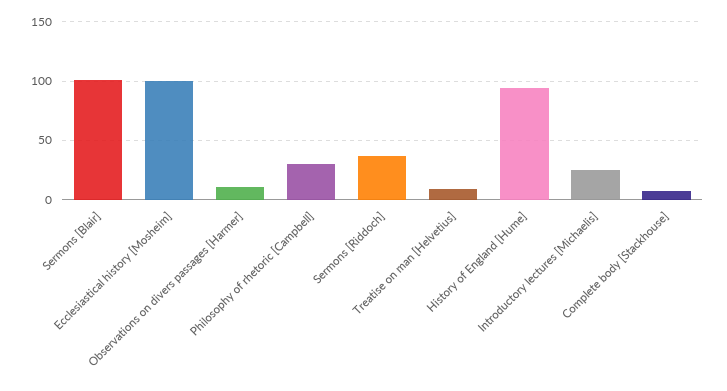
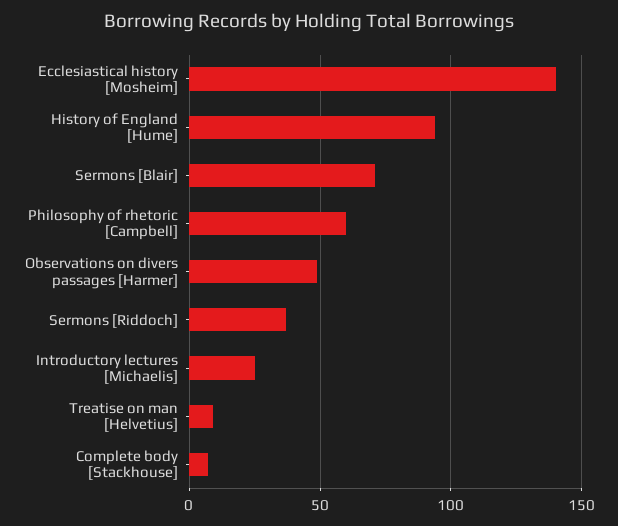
Sermons [Blair]: 100 -> 70
Ecclesiastical history [Mosheim]: 100 -> 140
Observations on divers passages [Harmer]: 10 -> 50
Philosophy of rhetoric [Campbell]: 30 -> 60

